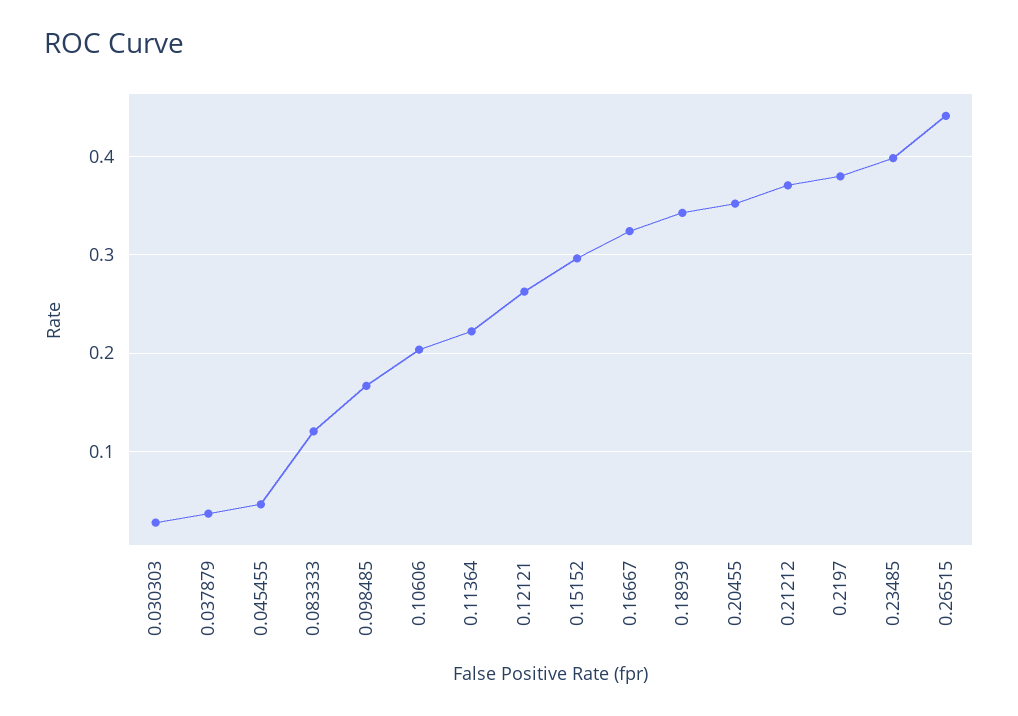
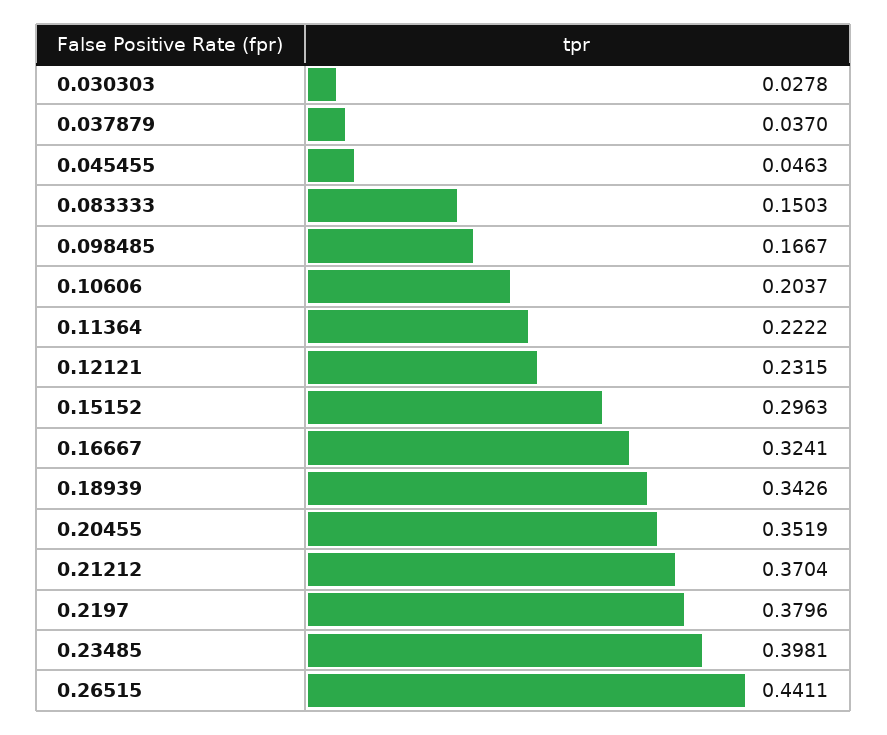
0.083333: 0.12 -> 0.1503
0.12121: 0.26 -> 0.2315

